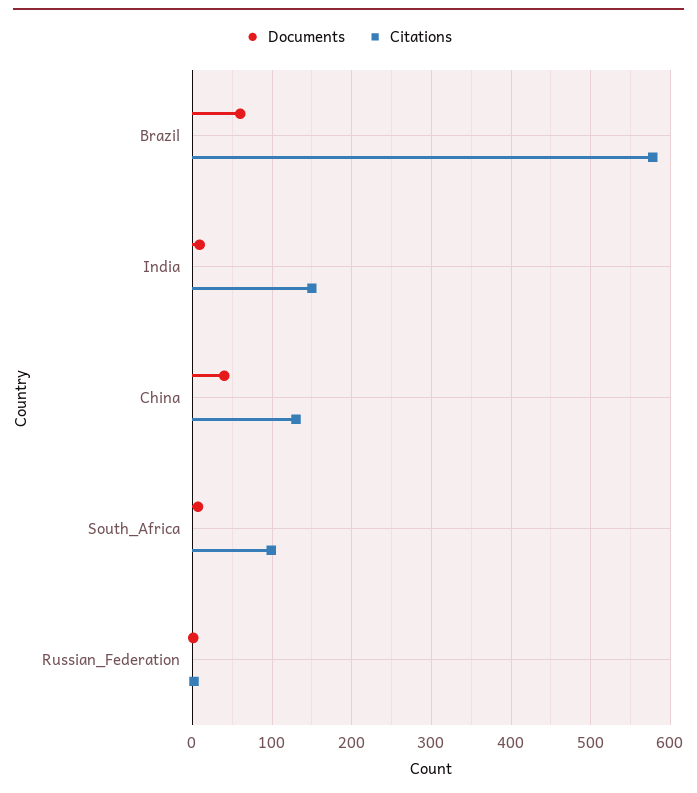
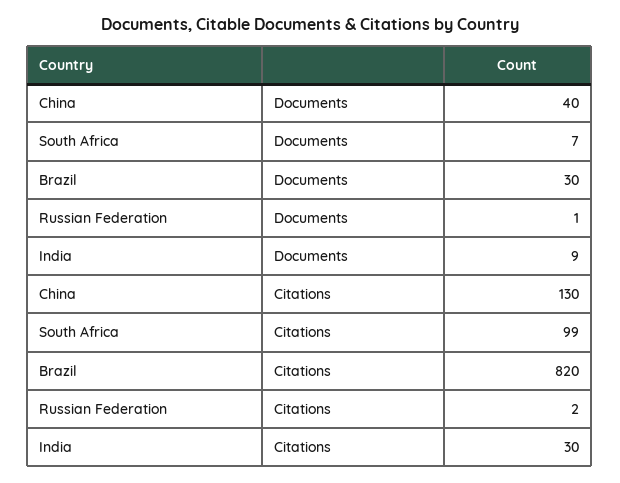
Documents, Brazil: 60 -> 30
Citations, Brazil: 580 -> 820
Citations, India: 150 -> 30

